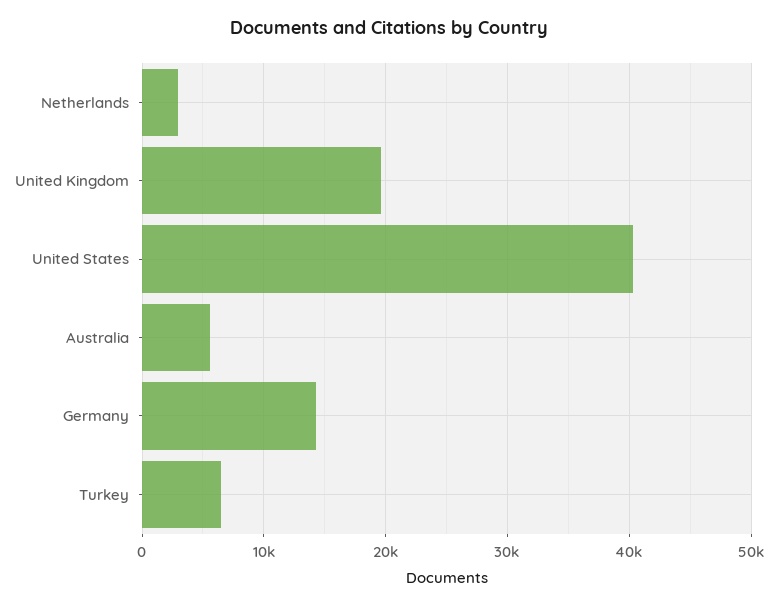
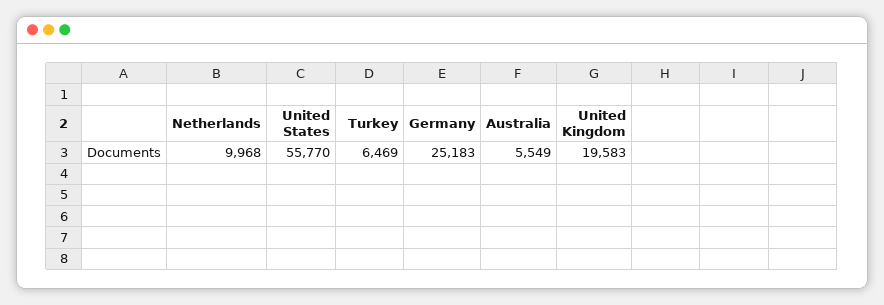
Netherlands: 3000 -> 9968
United States: 40000 -> 55770
Germany: 14000 -> 25183

